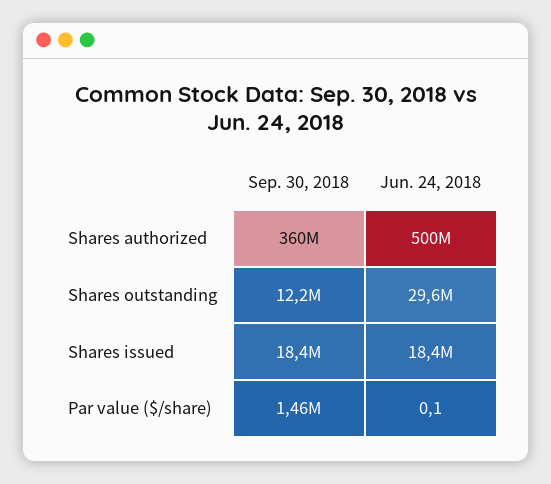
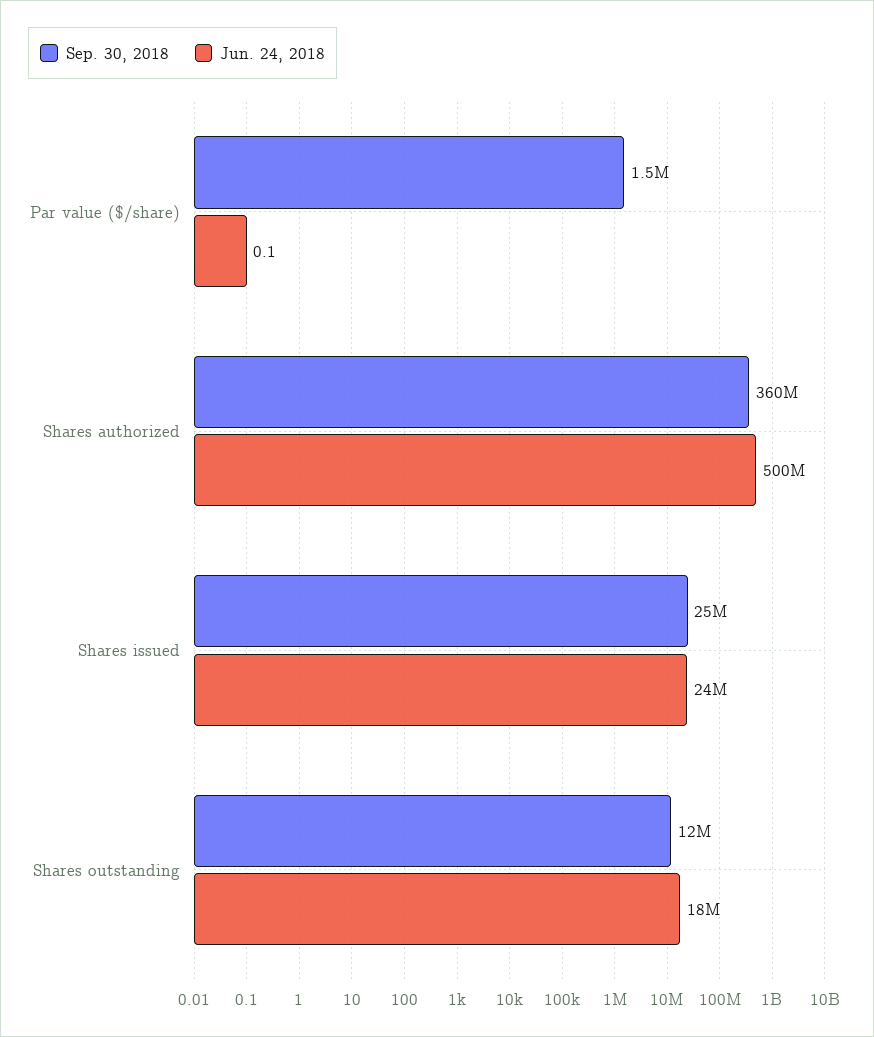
Jun. 24, 2018, Shares outstanding: 29600000 -> 18000000
Sep. 30, 2018, Shares issued: 18400000 -> 25000000
Jun. 24, 2018, Shares issued: 18400000 -> 24000000

